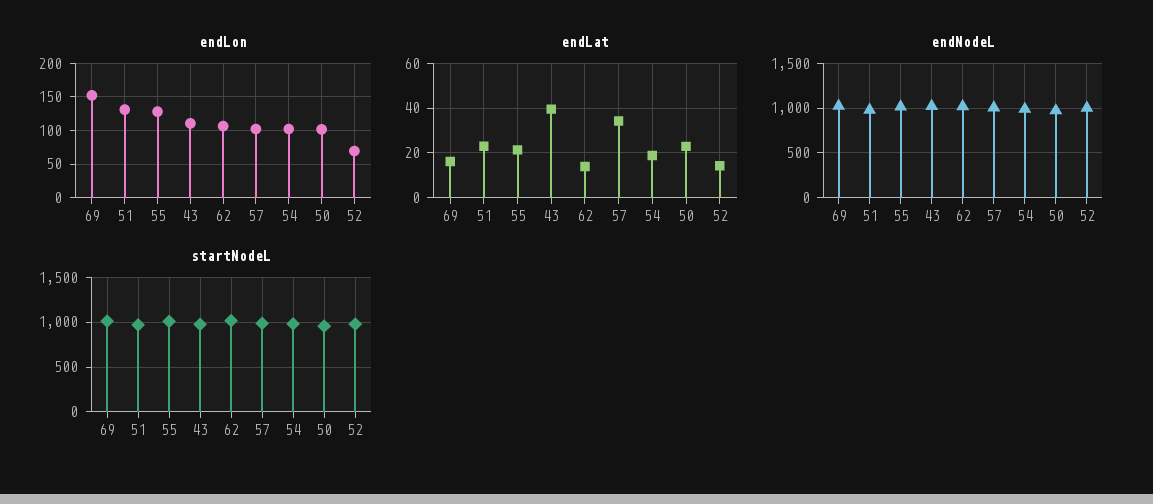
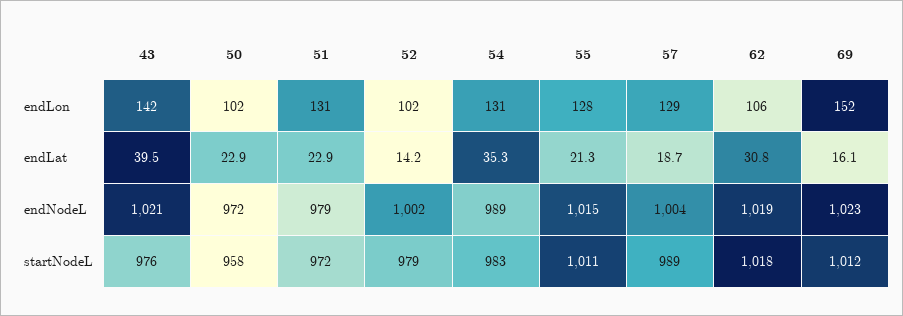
endLon, 43: 110 -> 142
endLon, 57: 100 -> 129
endLon, 54: 100 -> 131
endLon, 52: 70 -> 102
endLat, 62: 15 -> 30.8
endLat, 57: 35 -> 18.7
endLat, 54: 20 -> 35.3

